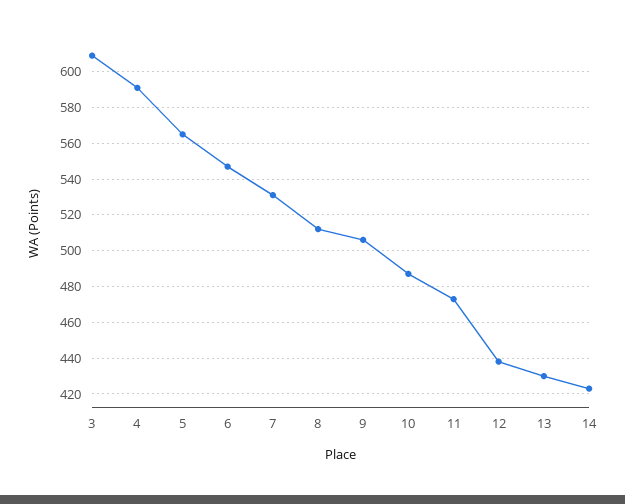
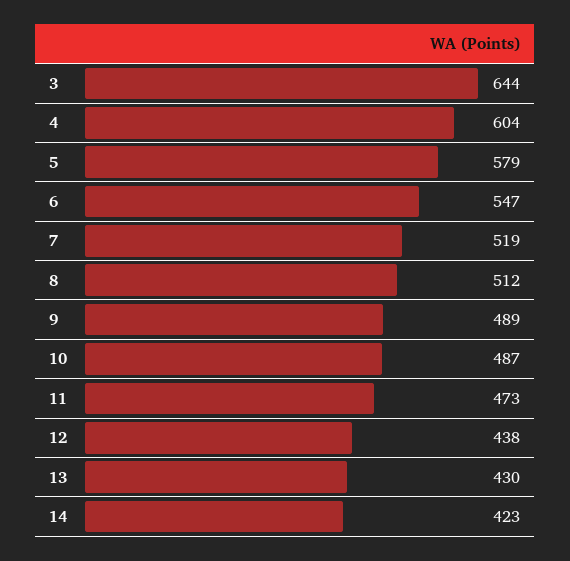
3: 610 -> 644
4: 590 -> 604
5: 565 -> 579
7: 530 -> 519
9: 505 -> 489

